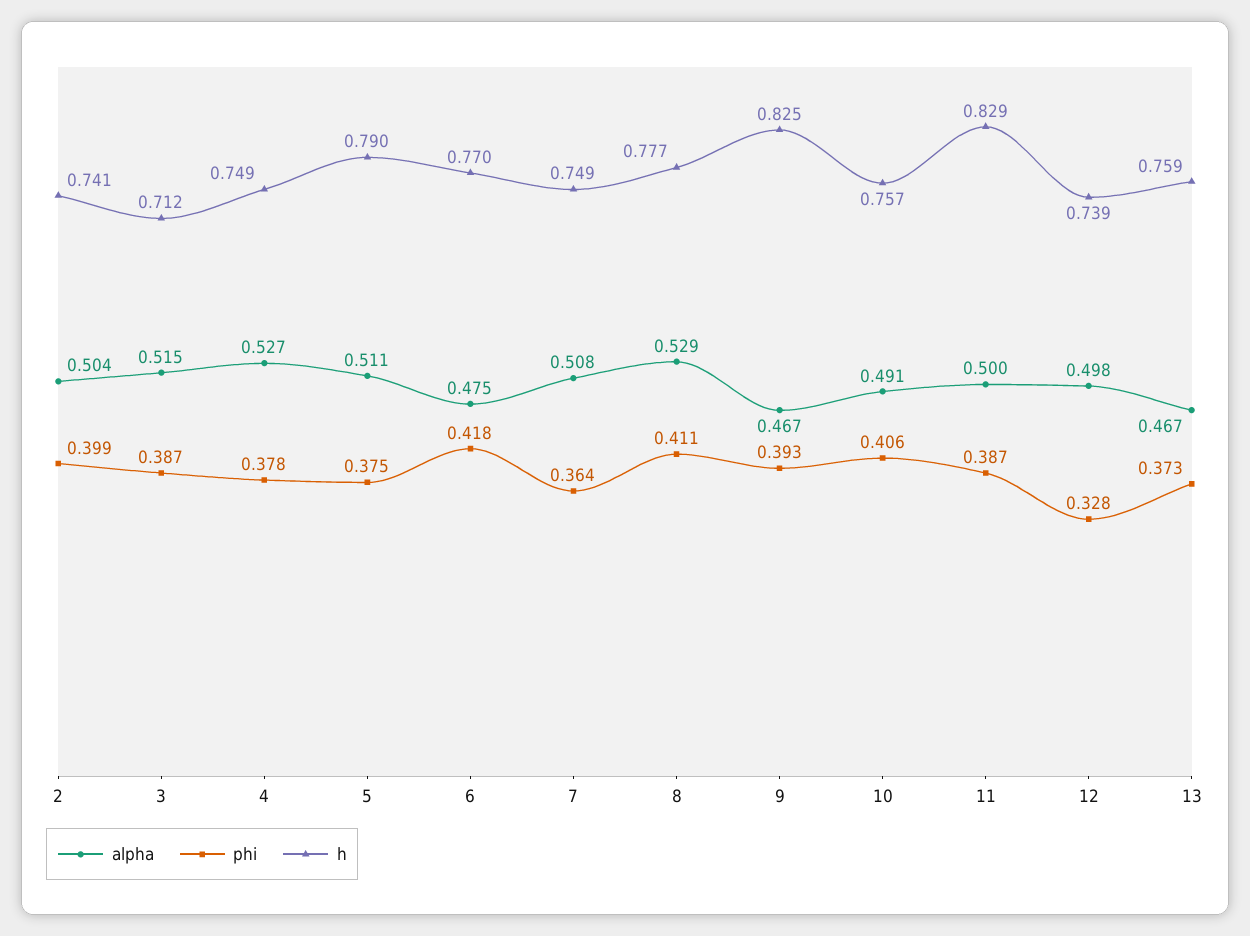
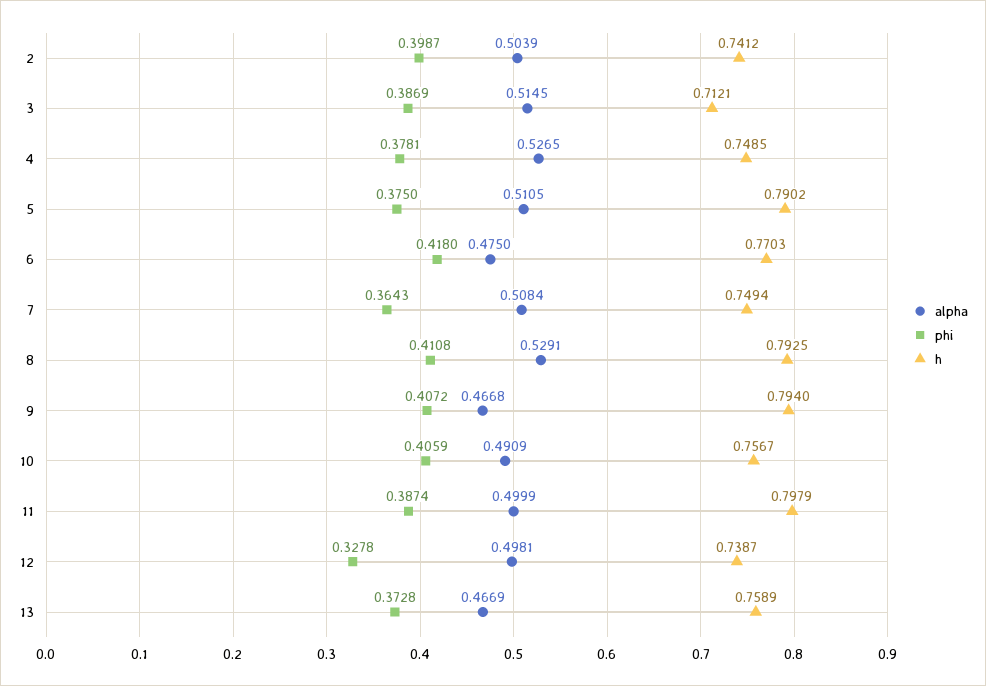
h, 8: 0.777 -> 0.7925
phi, 9: 0.393 -> 0.4072
h, 9: 0.825 -> 0.794
h, 11: 0.829 -> 0.7979

